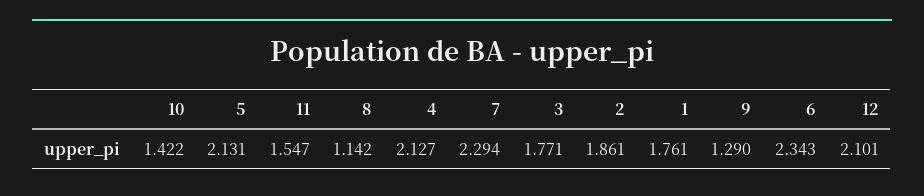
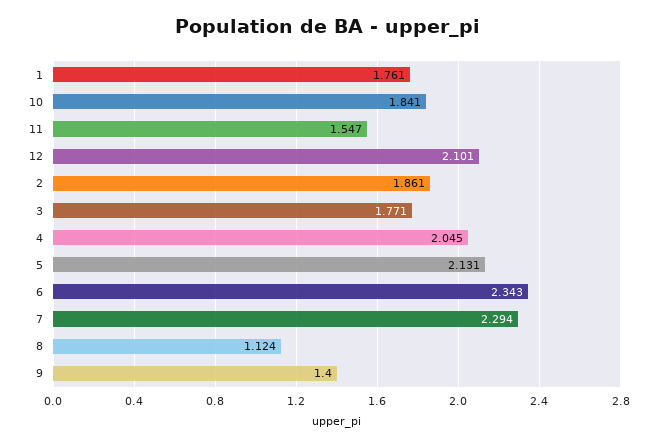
10: 1.422 -> 1.841
8: 1.142 -> 1.124
4: 2.127 -> 2.045
9: 1.29 -> 1.4

